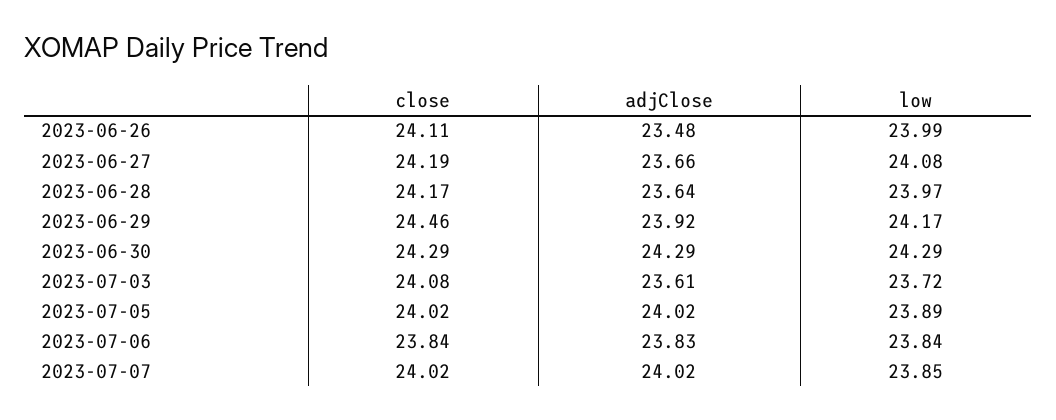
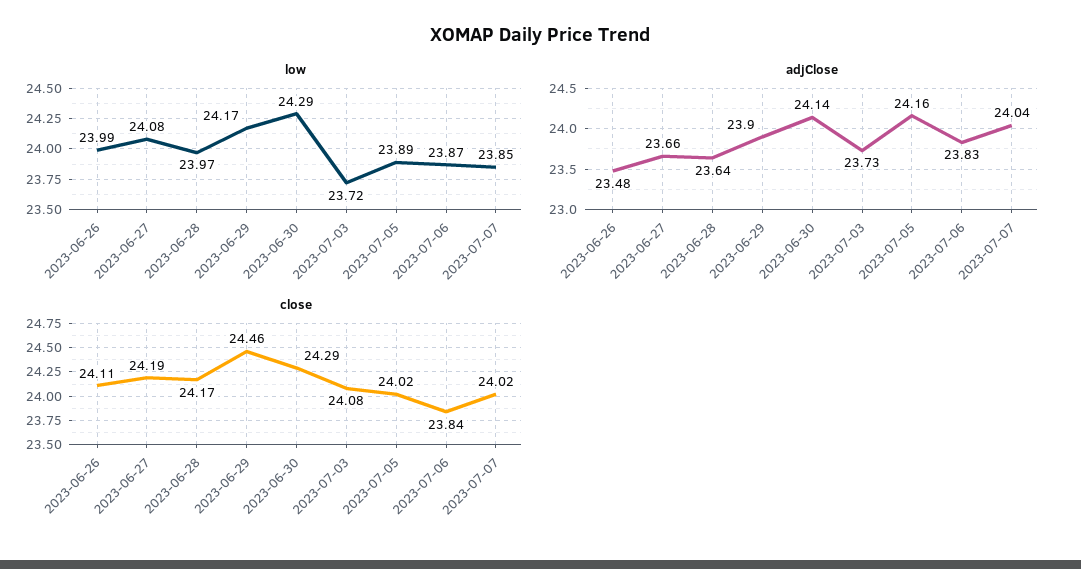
adjClose, 2023-06-29: 23.92 -> 23.9
adjClose, 2023-06-30: 24.29 -> 24.14
adjClose, 2023-07-03: 23.61 -> 23.73
adjClose, 2023-07-05: 24.02 -> 24.16
low, 2023-07-06: 23.84 -> 23.87
adjClose, 2023-07-07: 24.02 -> 24.04

